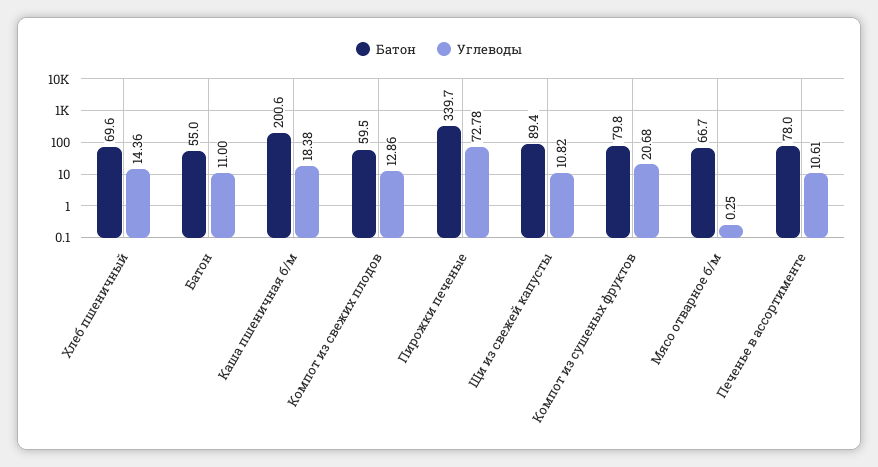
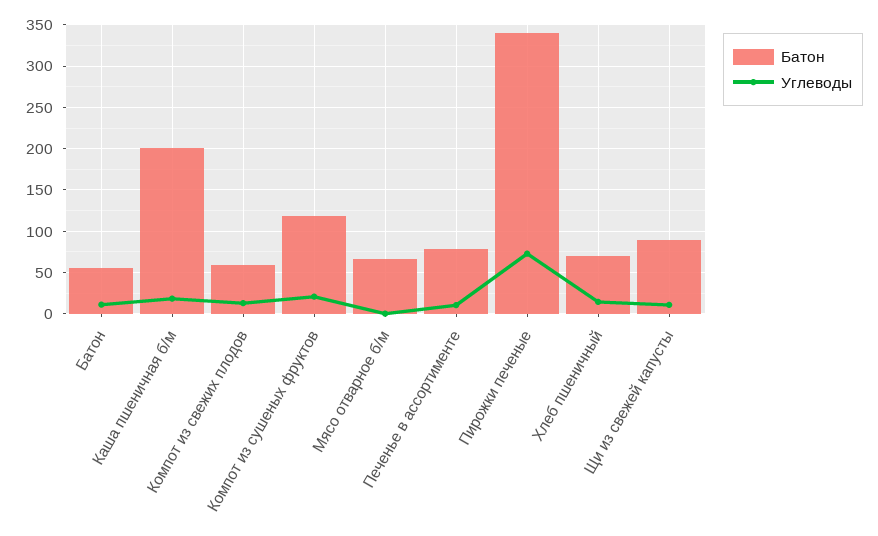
Батон, Компот из сушеных фруктов: 79.8 -> 120

